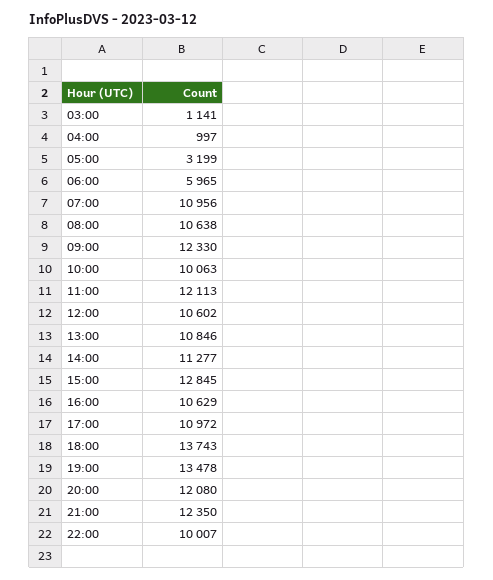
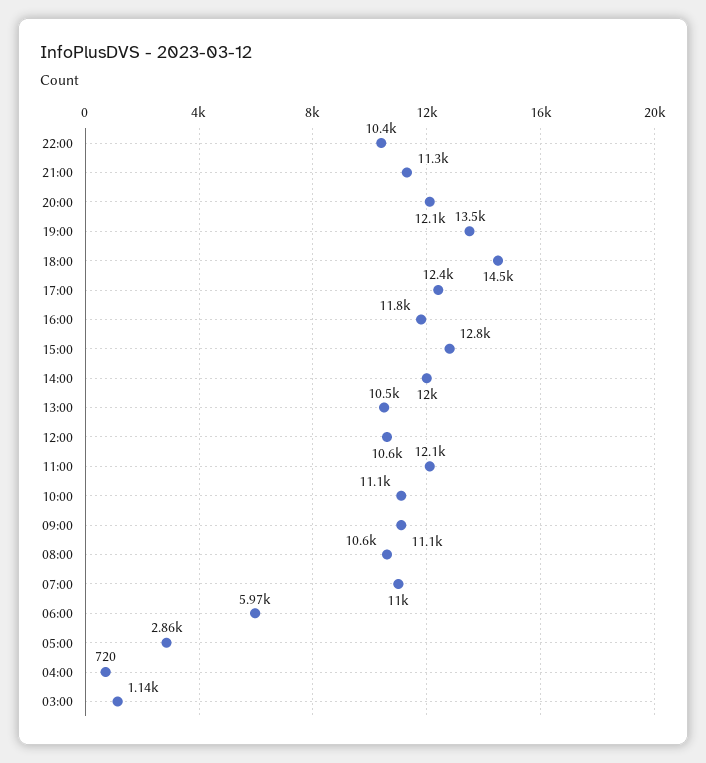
04:00: 997 -> 720
05:00: 3199 -> 2860
09:00: 12330 -> 11100
10:00: 10063 -> 11100
13:00: 10846 -> 10500
14:00: 11277 -> 12000
16:00: 10629 -> 11800
17:00: 10972 -> 12400
18:00: 13743 -> 14500
21:00: 12350 -> 11300
22:00: 10007 -> 10400

